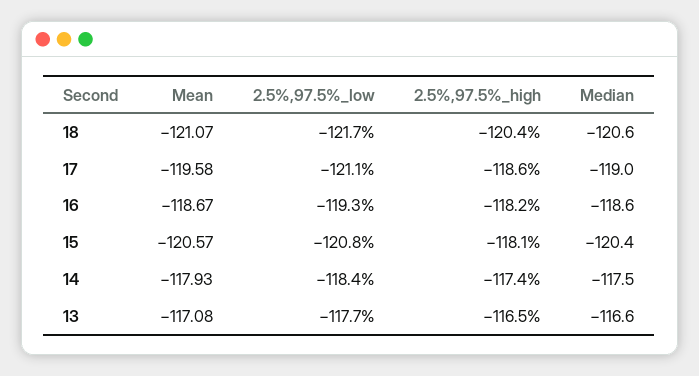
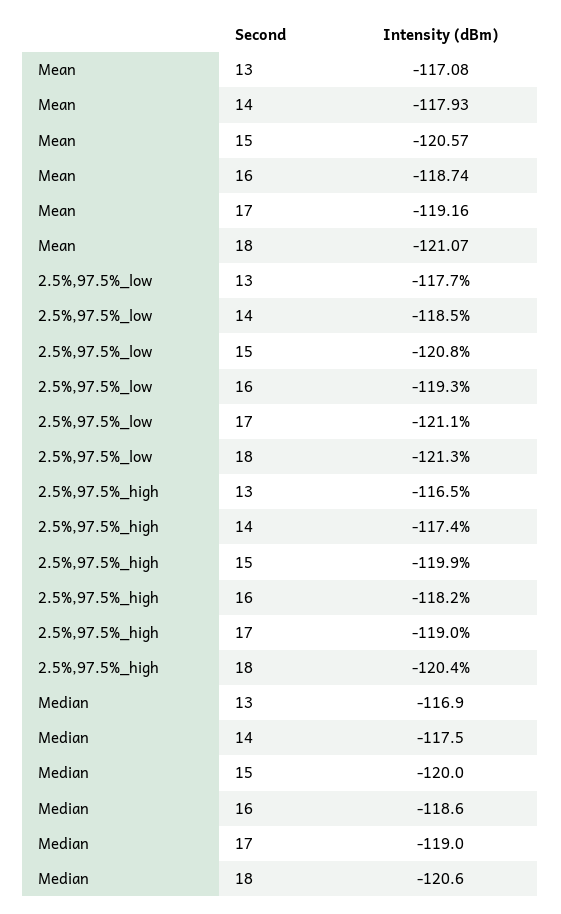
2.5%,97.5%_low, 18: -121.7 -> -121.3
Mean, 17: -119.58 -> -119.16
2.5%,97.5%_high, 17: -118.6 -> -119
Mean, 16: -118.67 -> -118.74
2.5%,97.5%_high, 15: -118.1 -> -119.9
Median, 15: -120.4 -> -120
2.5%,97.5%_low, 14: -118.4 -> -118.5
Median, 13: -116.6 -> -116.9

